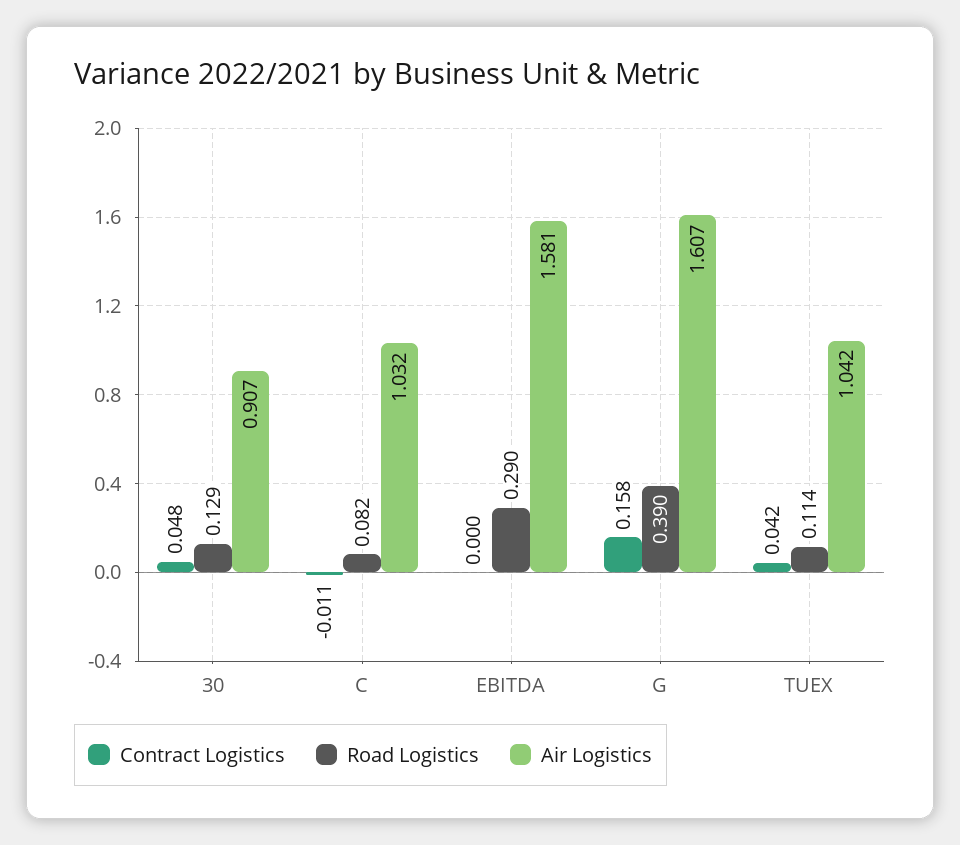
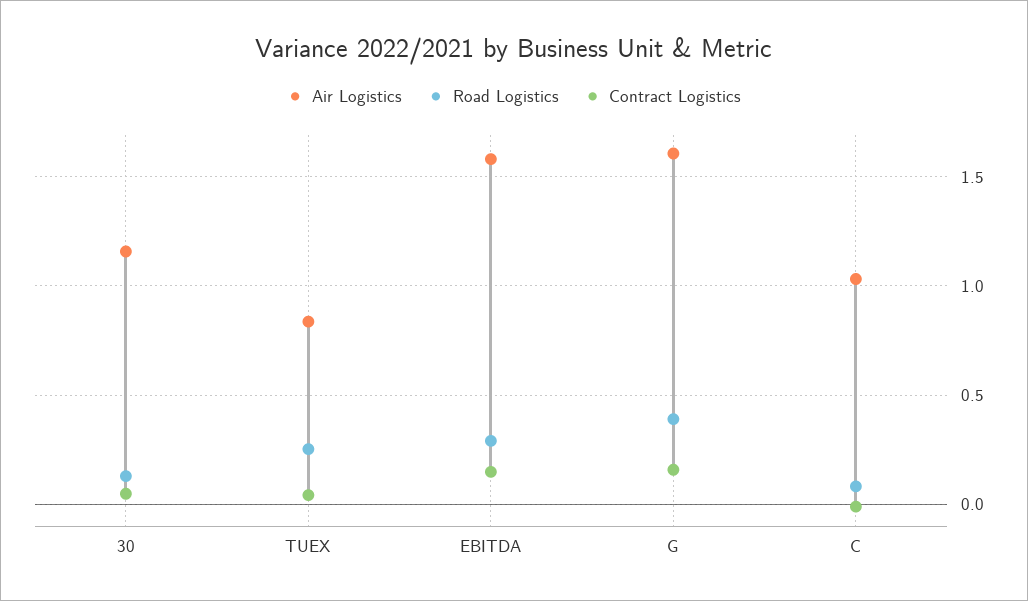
Air Logistics, 30: 0.907 -> 1.15
Contract Logistics, EBITDA: 0 -> 0.15
Road Logistics, TUEX: 0.114 -> 0.25
Air Logistics, TUEX: 1.042 -> 0.85

